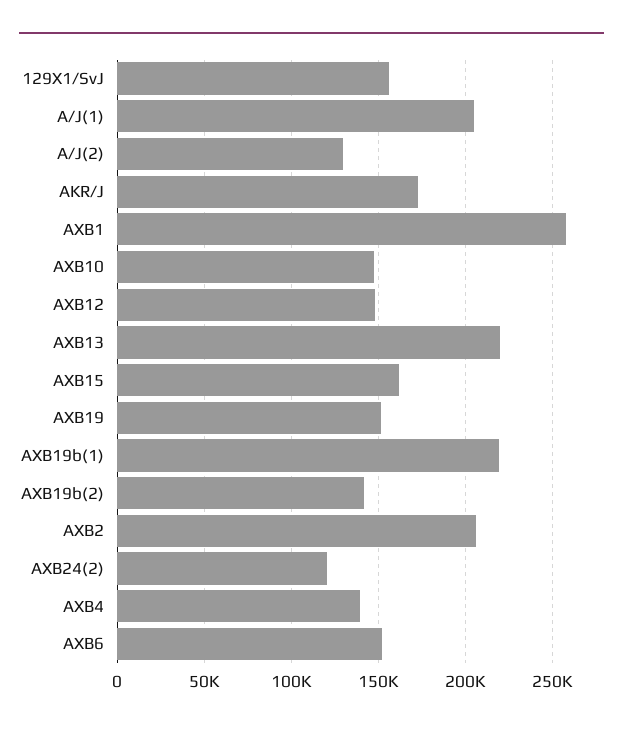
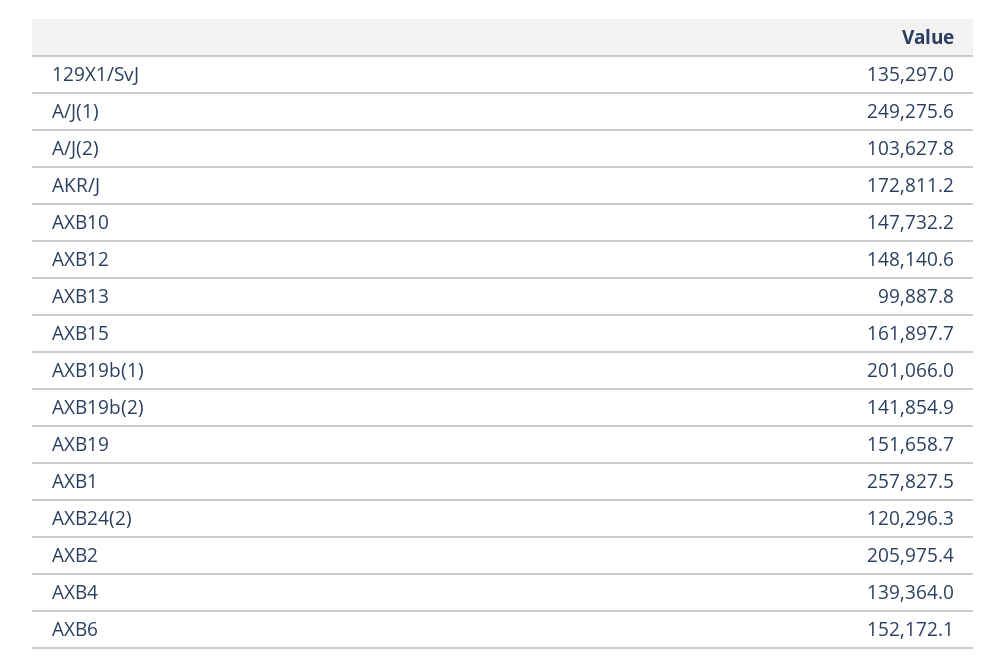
129X1/SvJ: 155000 -> 135297
A/J(1): 205000 -> 249275.6
A/J(2): 130000 -> 103627.8
AXB13: 220000 -> 99887.8
AXB19b(1): 220000 -> 201066

